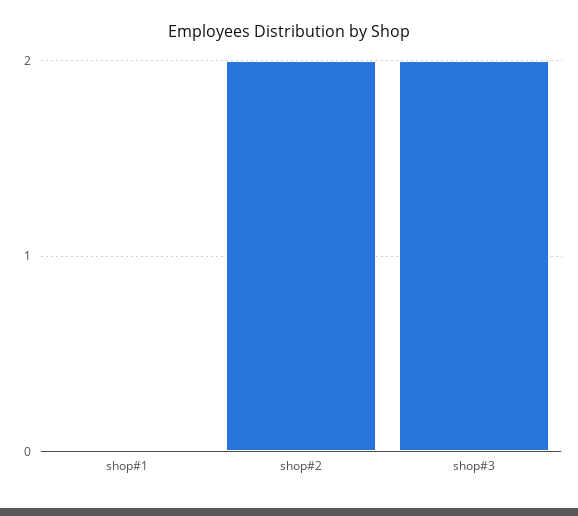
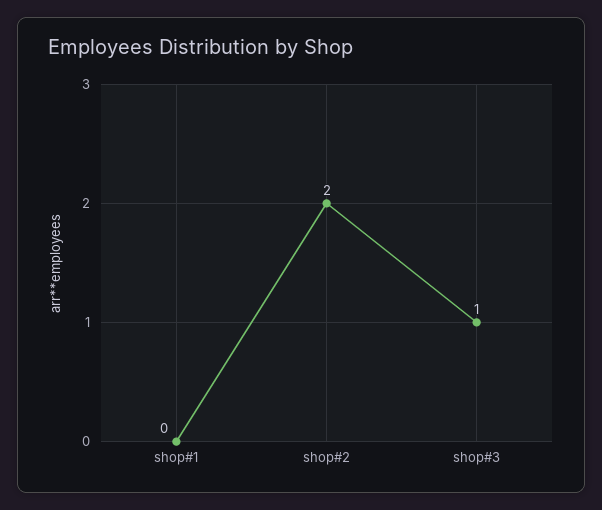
shop#3: 2 -> 1

